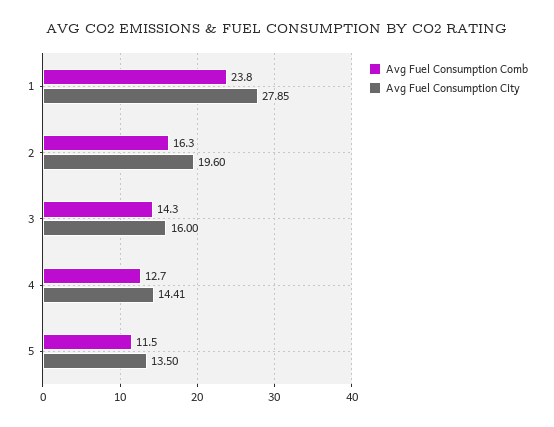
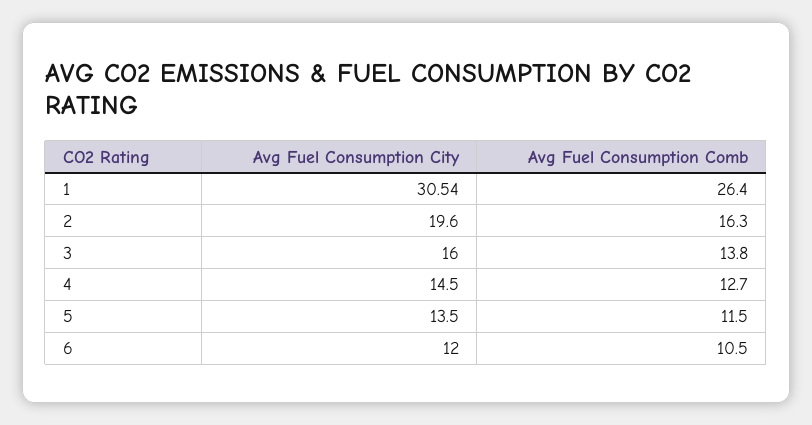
Avg Fuel Consumption Comb, 1: 23.8 -> 26.4
Avg Fuel Consumption City, 1: 27.85 -> 30.54
Avg Fuel Consumption Comb, 3: 14.3 -> 13.8
Avg Fuel Consumption City, 4: 14.41 -> 14.5
Avg Fuel Consumption City, 6: none -> 12
Avg Fuel Consumption Comb, 6: none -> 10.5

